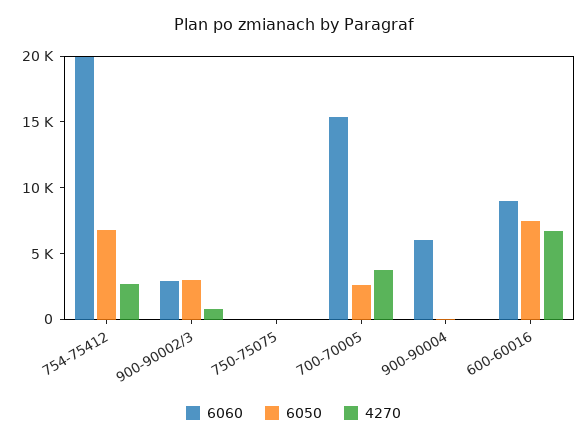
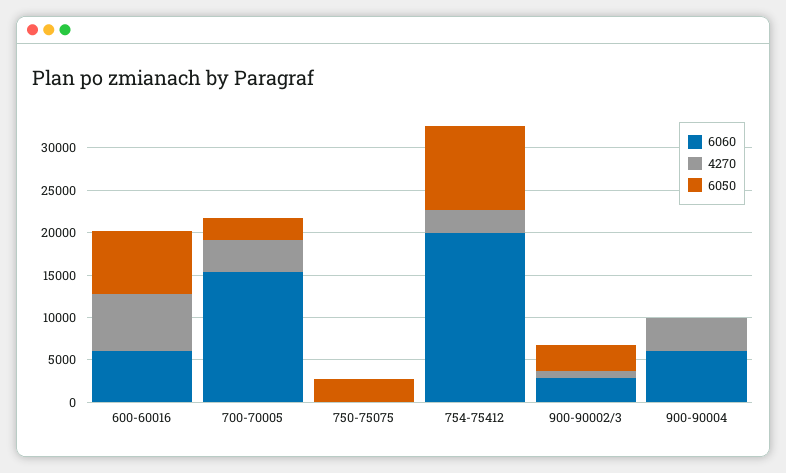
6050, 754-75412: 7000 -> 10000
6050, 750-75075: 0 -> 3000
4270, 900-90004: 0 -> 4000
6060, 600-60016: 9000 -> 6000

